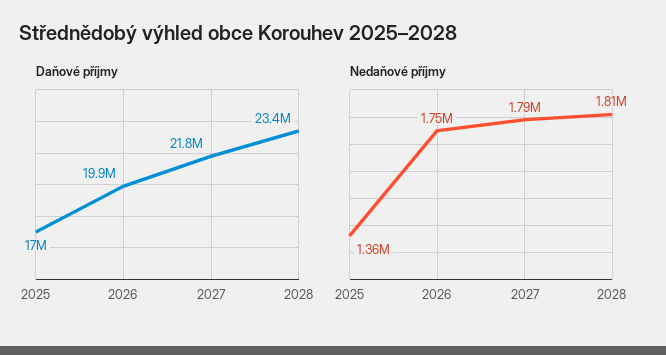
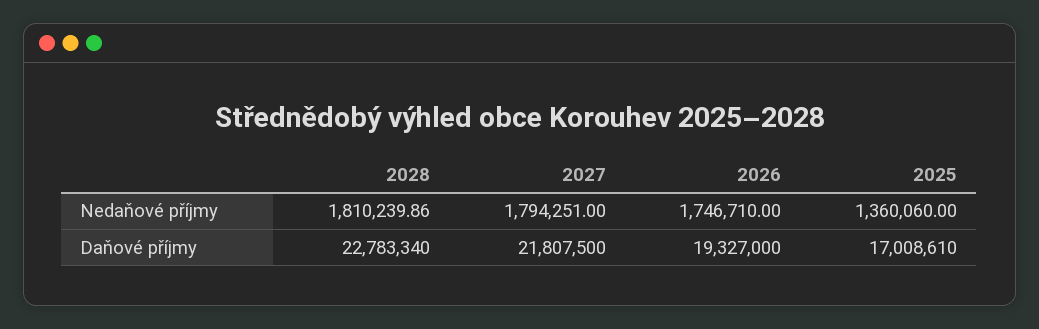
Daňové příjmy, 2026: 19900000 -> 19327000
Daňové příjmy, 2028: 23400000 -> 22783340

